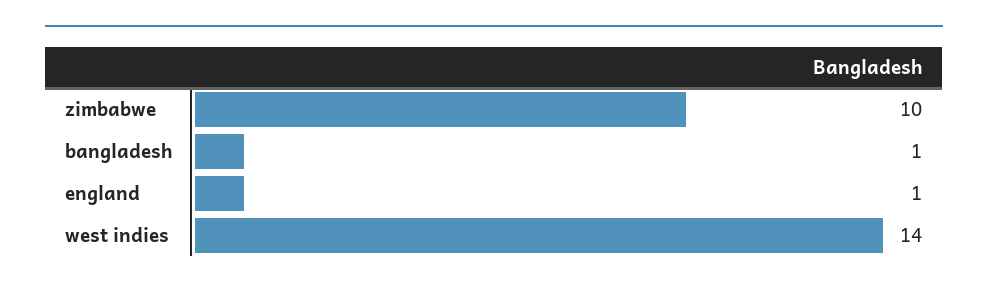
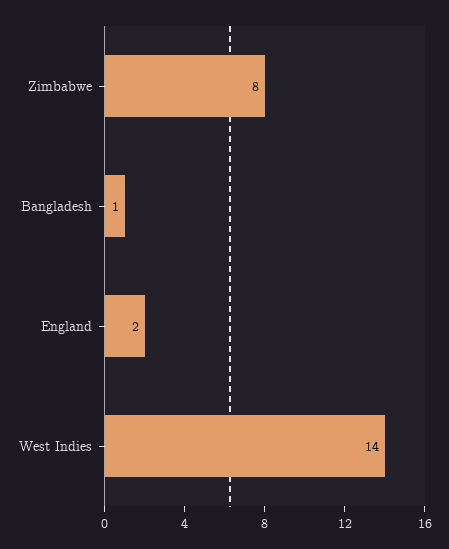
zimbabwe: 10 -> 8
england: 1 -> 2

